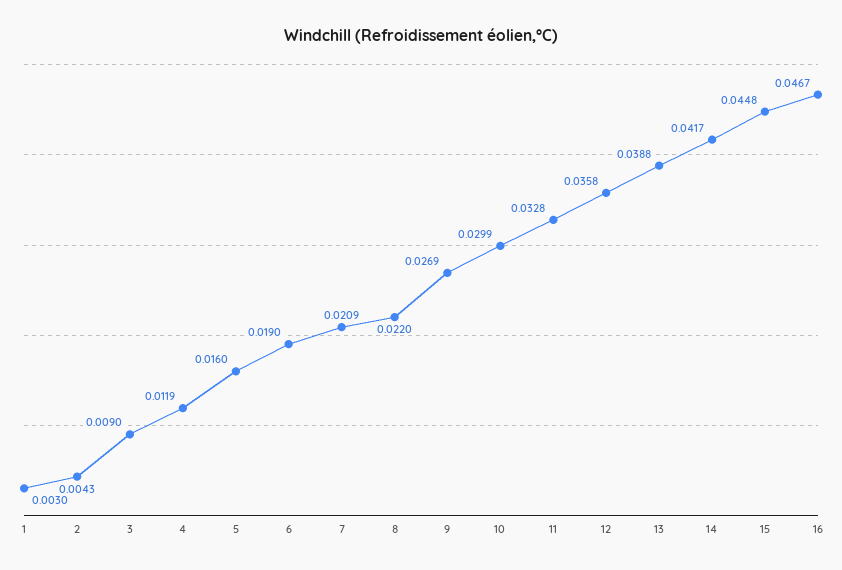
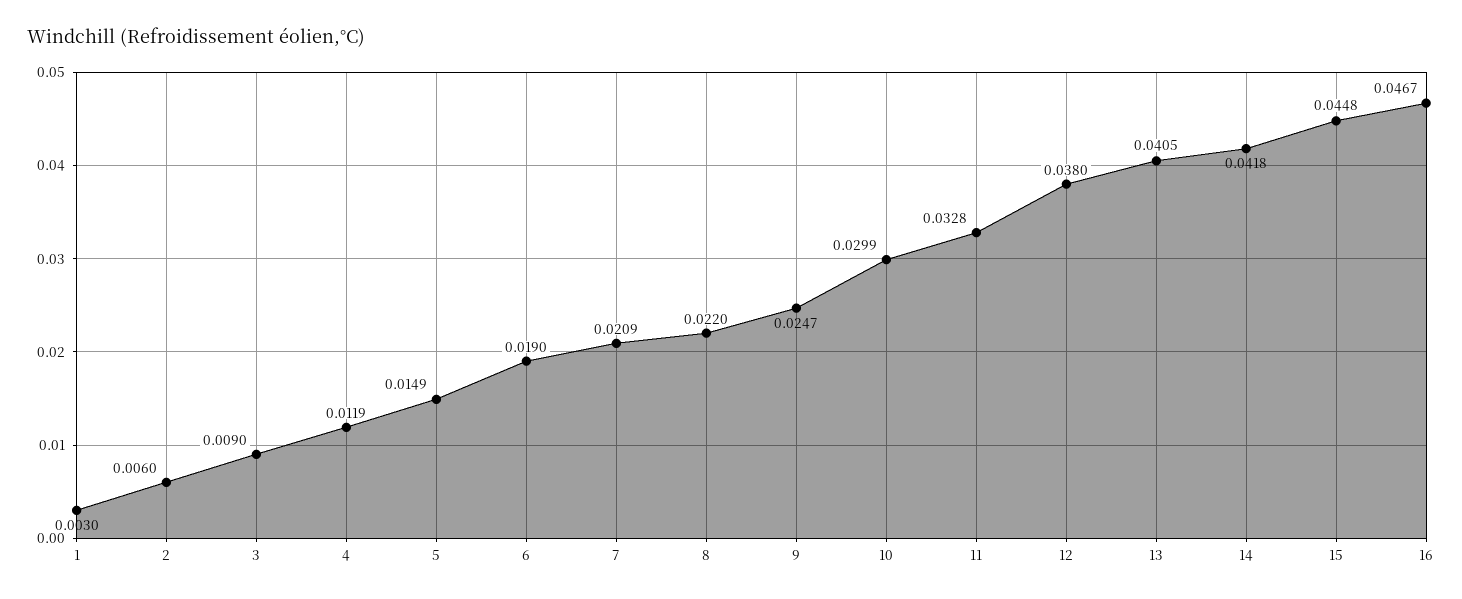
2: 0.0043 -> 0.006
5: 0.016 -> 0.0149
9: 0.0269 -> 0.0247
12: 0.0358 -> 0.038
13: 0.0388 -> 0.0405
14: 0.0417 -> 0.0418

